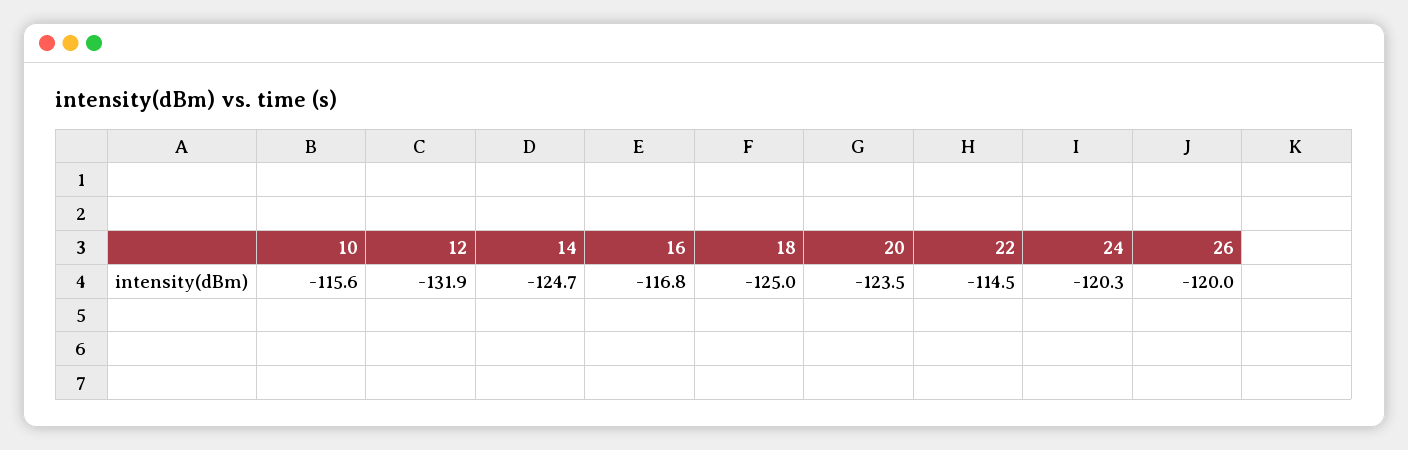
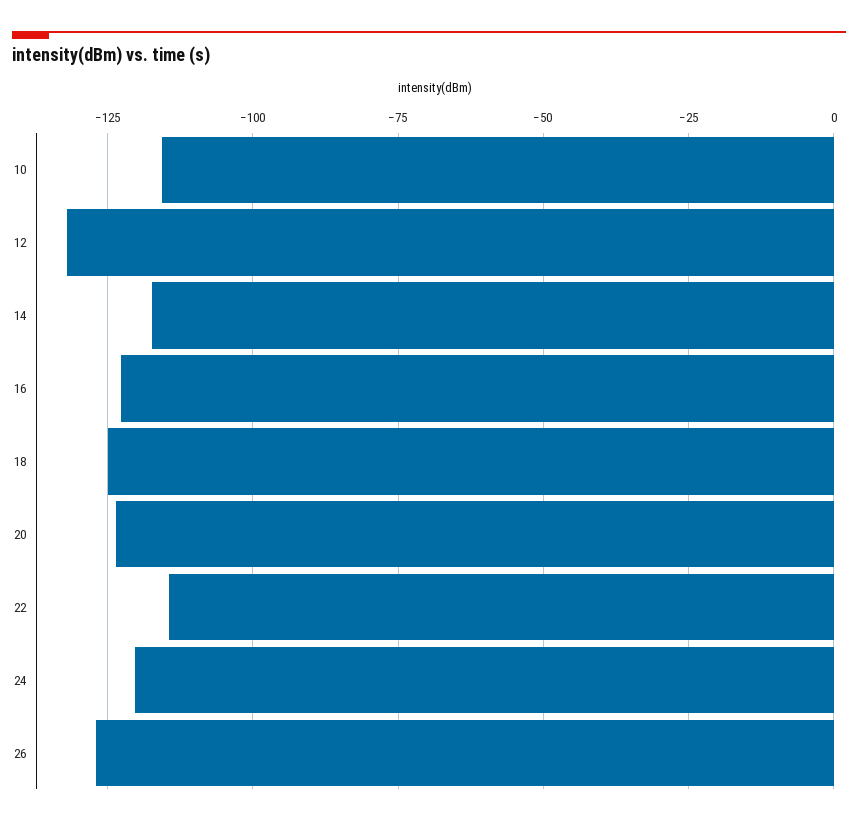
14: -124.7 -> -117.5
16: -116.8 -> -122.5
26: -120 -> -127.5

